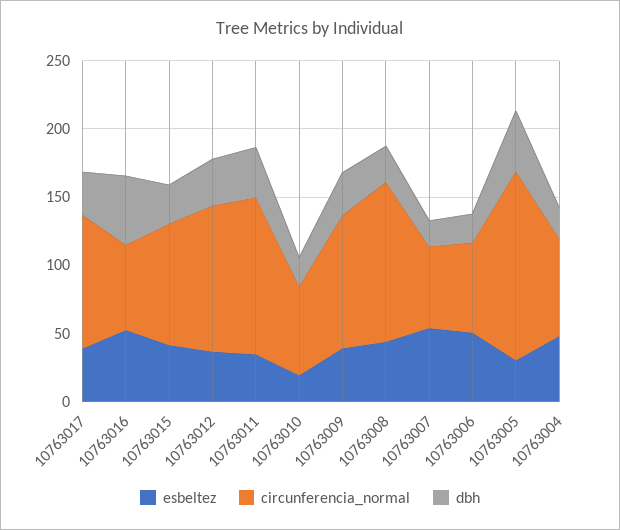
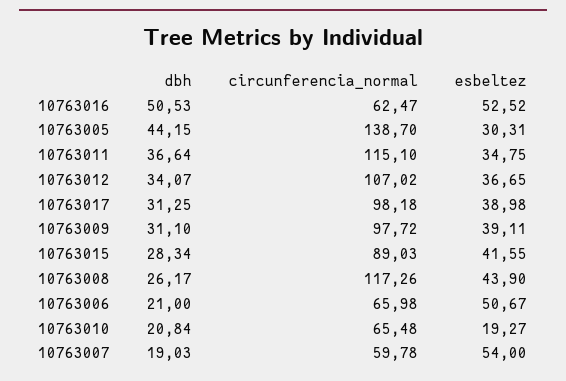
esbeltez, 10763004: 50 -> none
circunferencia_normal, 10763004: 70 -> none
dbh, 10763004: 20 -> none

